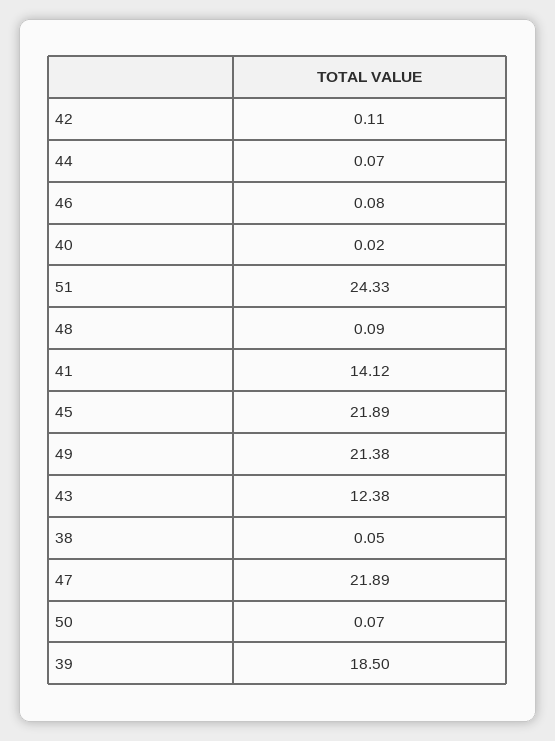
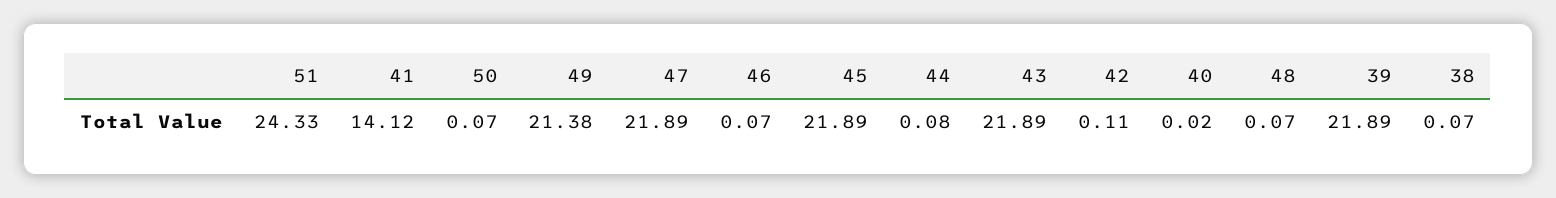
44: 0.07 -> 0.08
46: 0.08 -> 0.07
48: 0.09 -> 0.07
43: 12.38 -> 21.89
38: 0.05 -> 0.07
39: 18.5 -> 21.89

